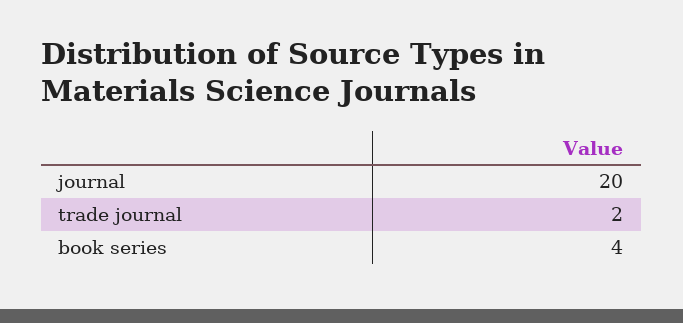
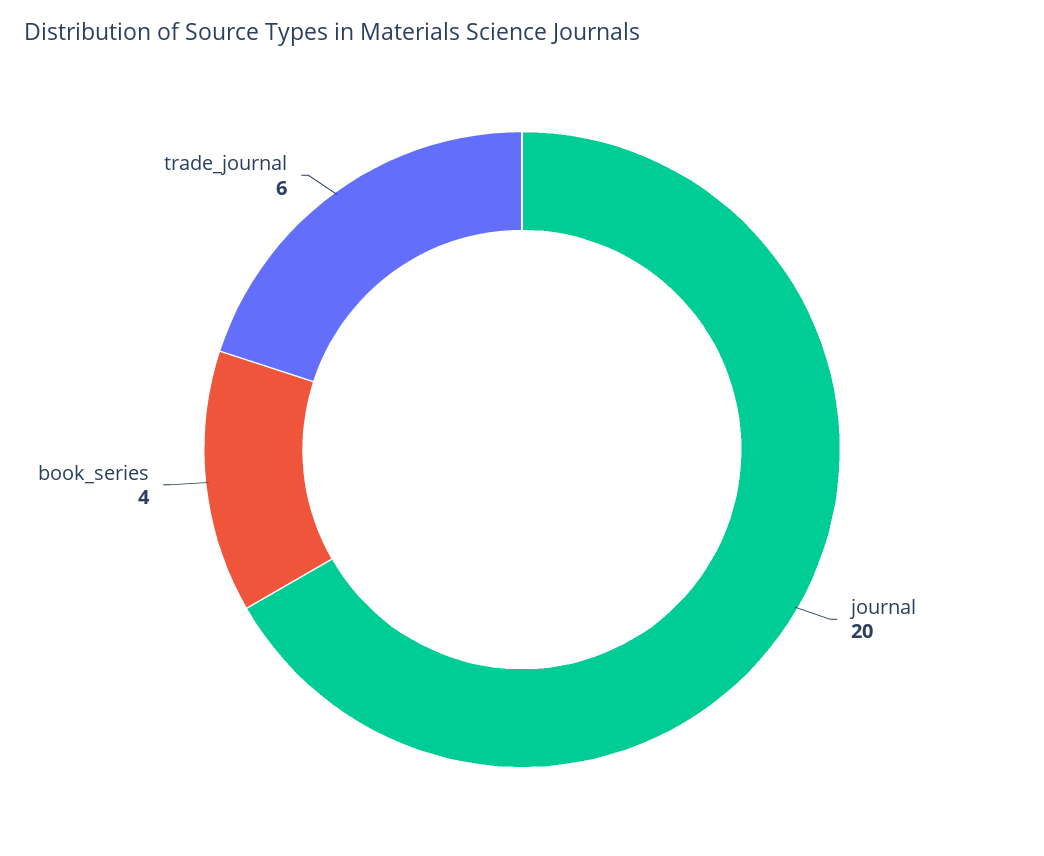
trade journal: 2 -> 6

